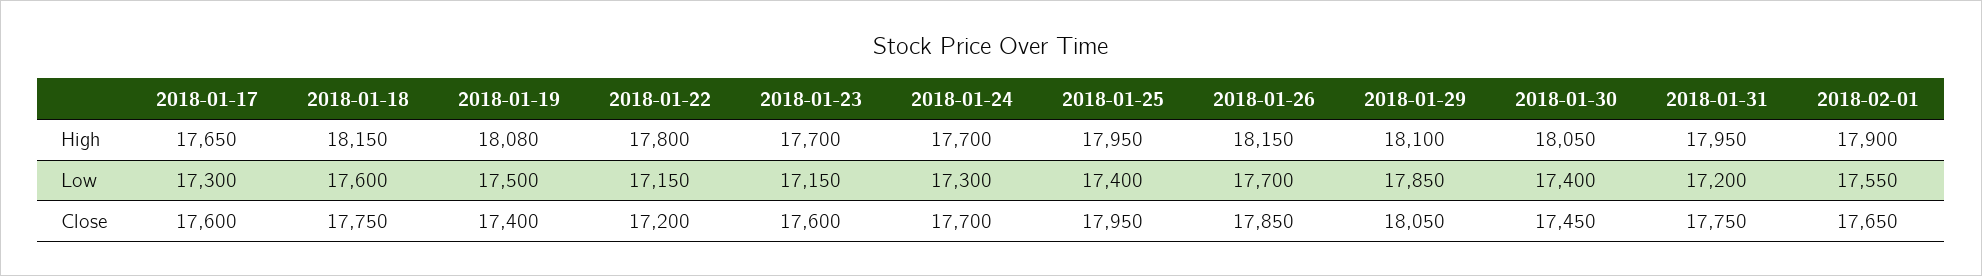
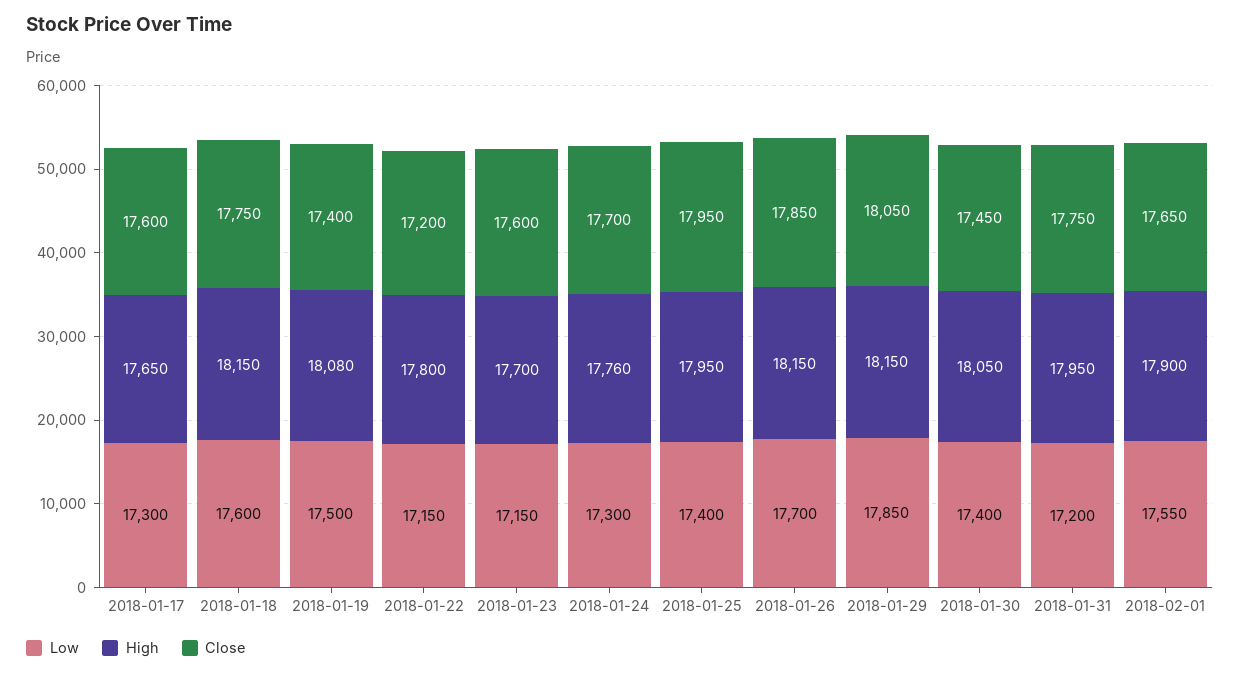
High, 2018-01-24: 17700 -> 17760
High, 2018-01-29: 18100 -> 18150

